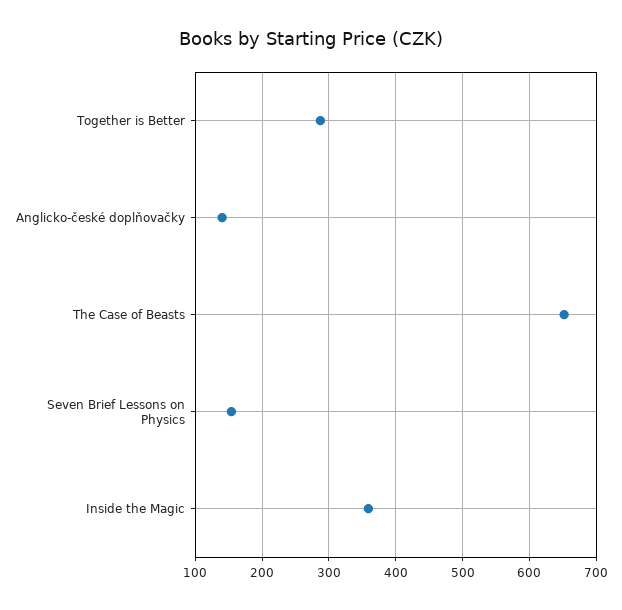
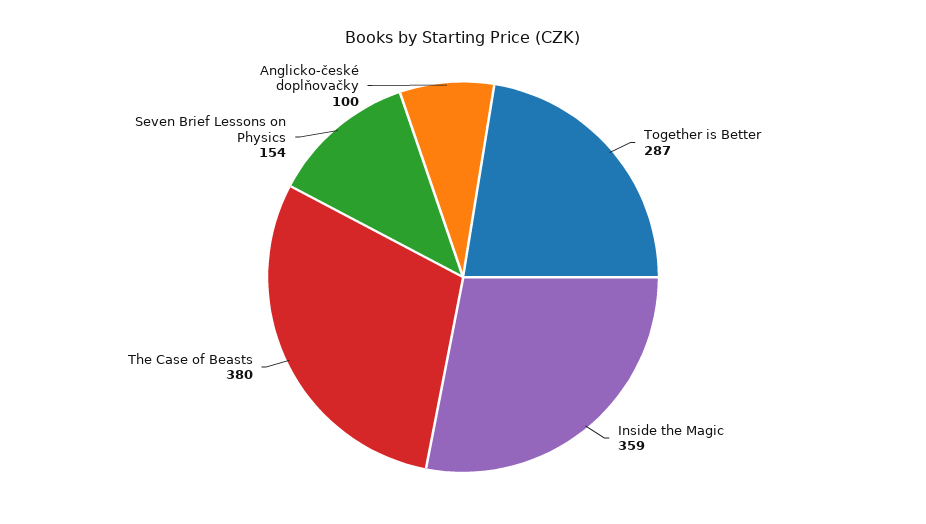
Anglicko-české doplňovačky: 140 -> 100
The Case of Beasts: 650 -> 380

